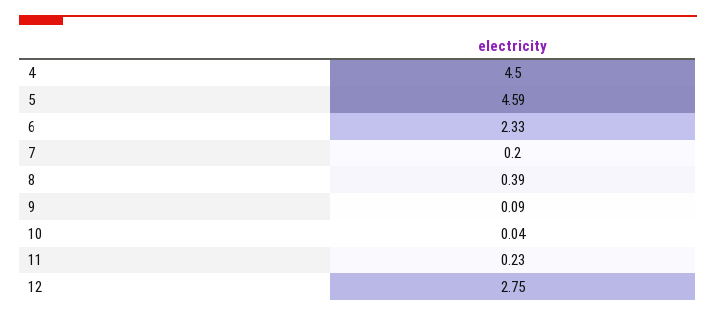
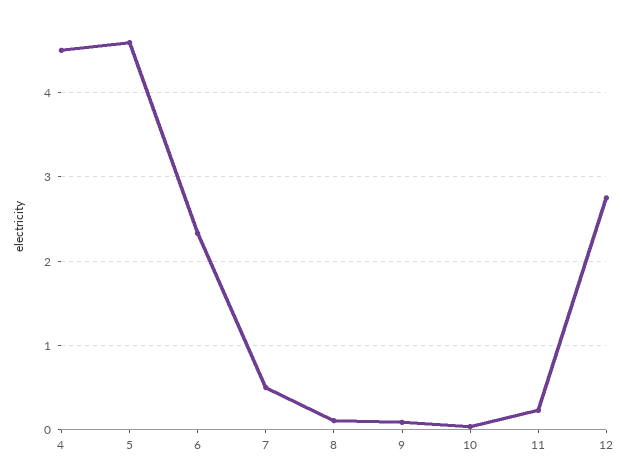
7: 0.2 -> 0.5
8: 0.39 -> 0.1

